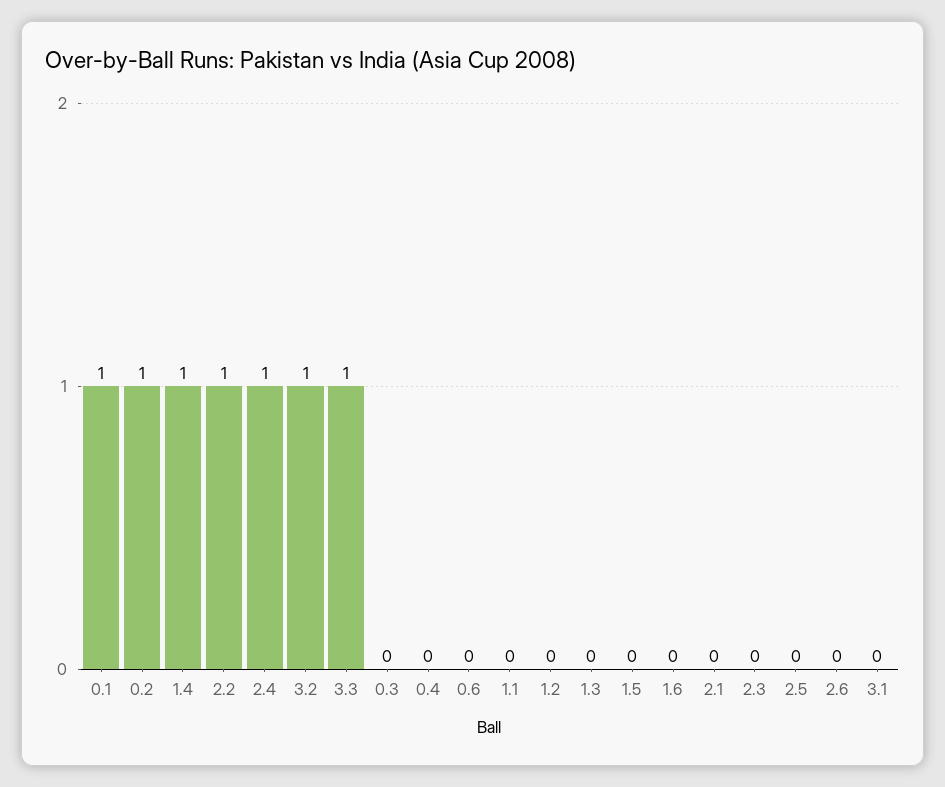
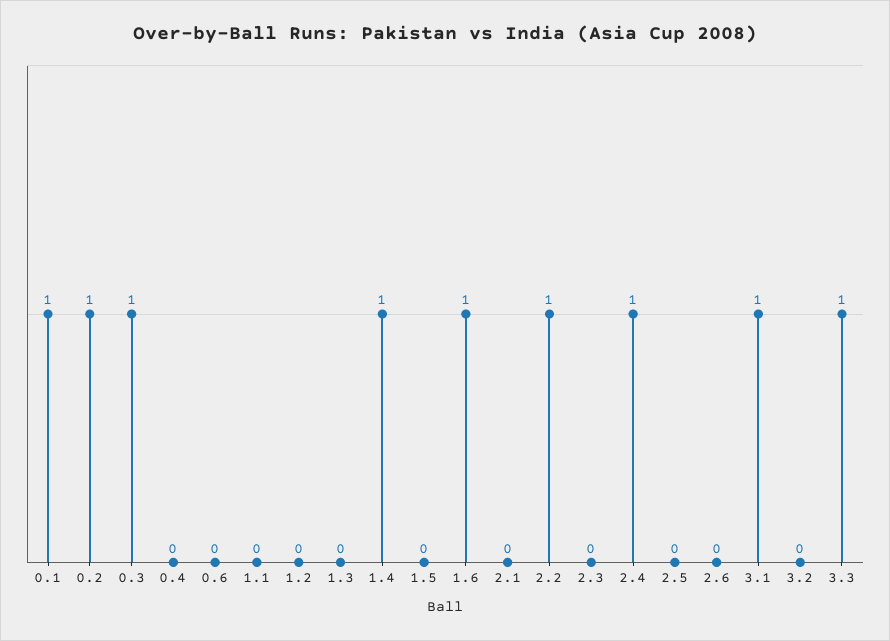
3.2: 1 -> 0
0.3: 0 -> 1
1.6: 0 -> 1
3.1: 0 -> 1

